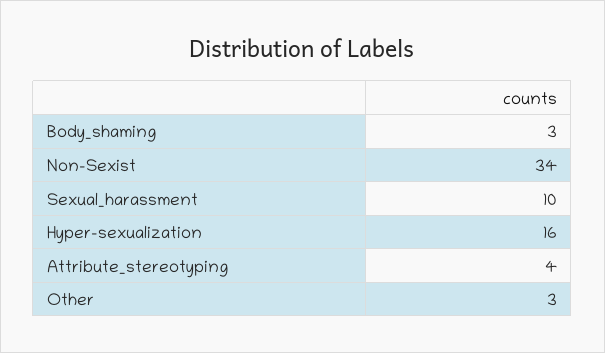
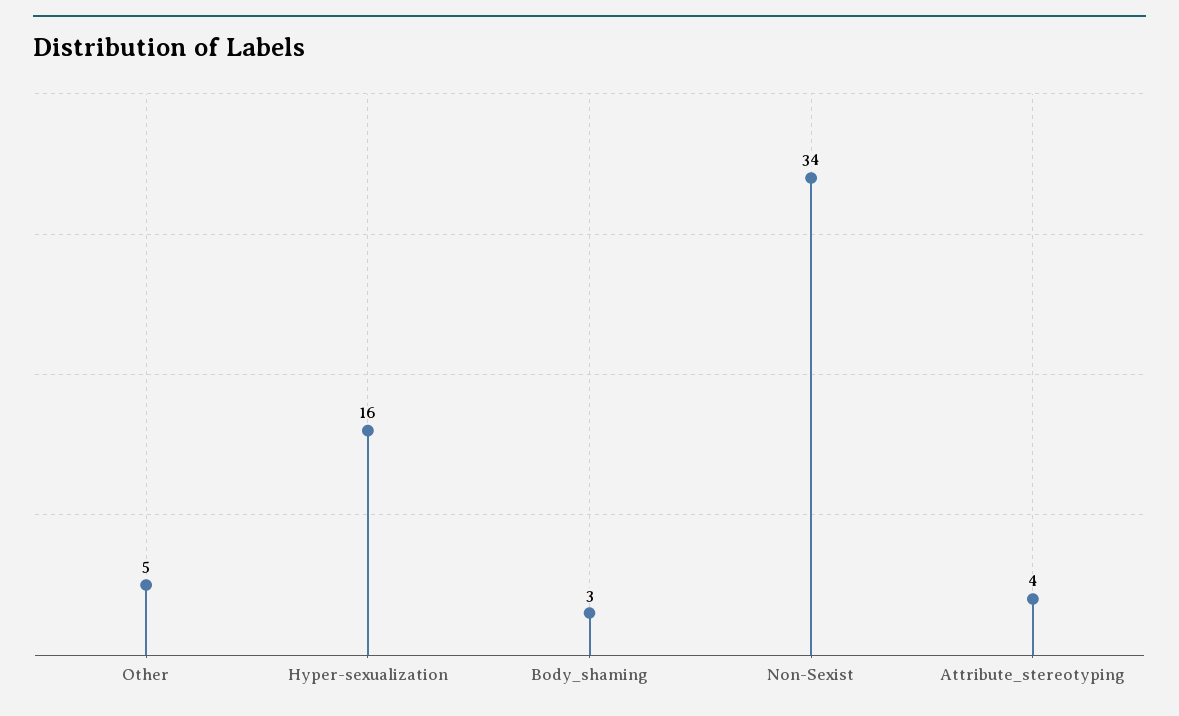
Sexual_harassment: 10 -> none
Other: 3 -> 5

